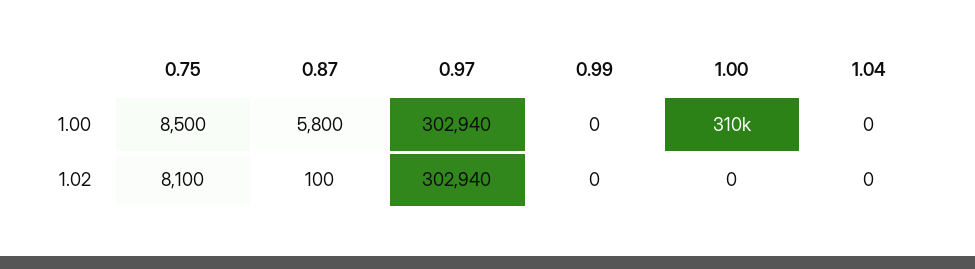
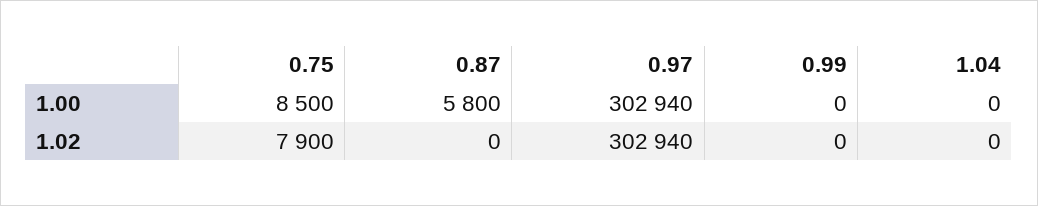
1.00, 1.00: 310000 -> none
0.75, 1.02: 8100 -> 7900
0.87, 1.02: 100 -> 0
1.00, 1.02: 0 -> none

